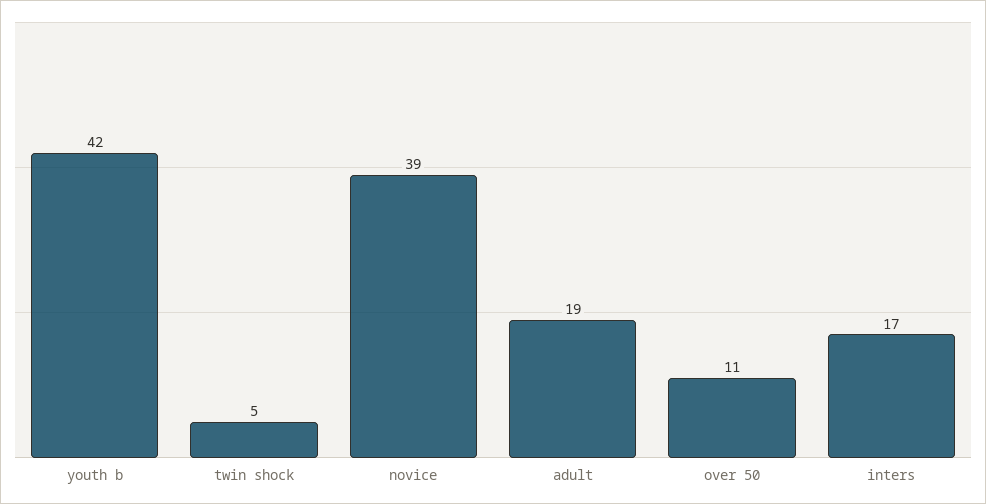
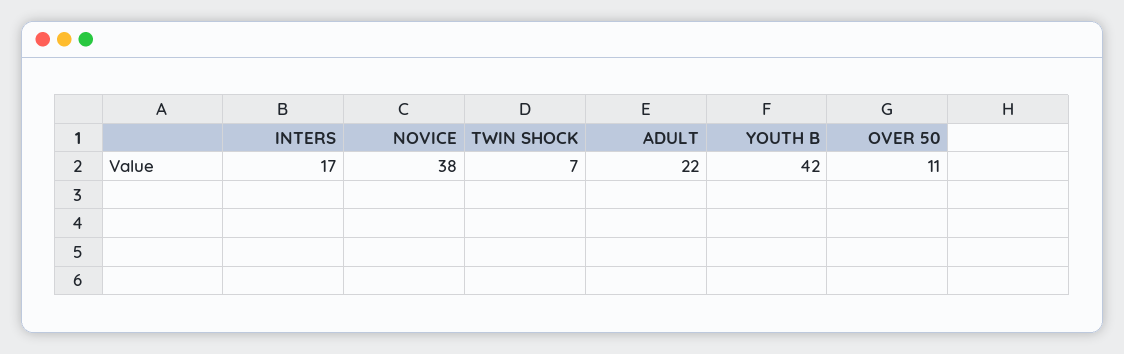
twin shock: 5 -> 7
novice: 39 -> 38
adult: 19 -> 22

